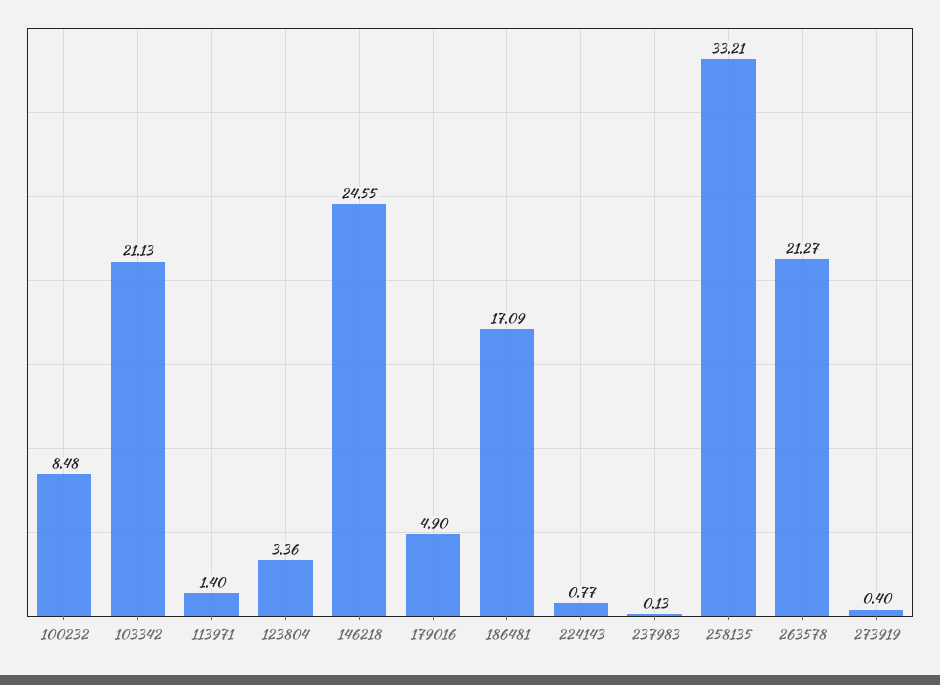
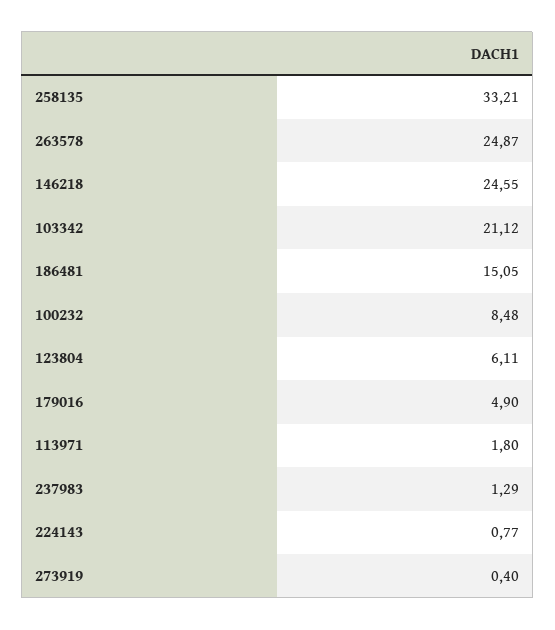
103342: 21.13 -> 21.12
113971: 1.4 -> 1.8
123804: 3.36 -> 6.11
186481: 17.09 -> 15.05
237983: 0.13 -> 1.29
263578: 21.27 -> 24.87

